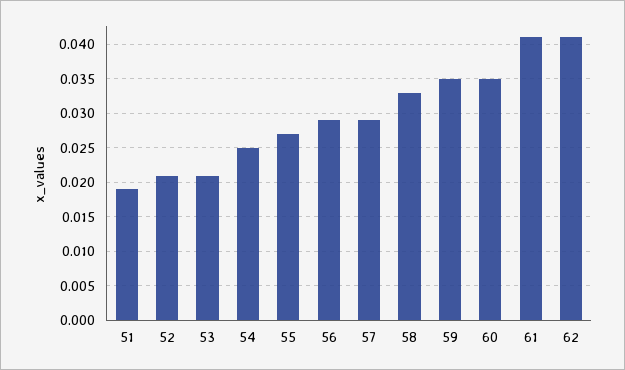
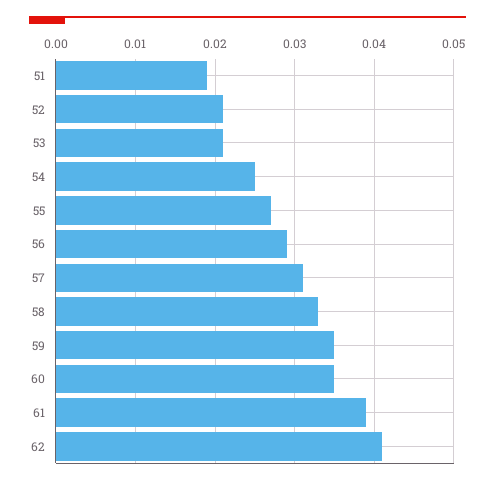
57: 0.029 -> 0.031
61: 0.041 -> 0.039

